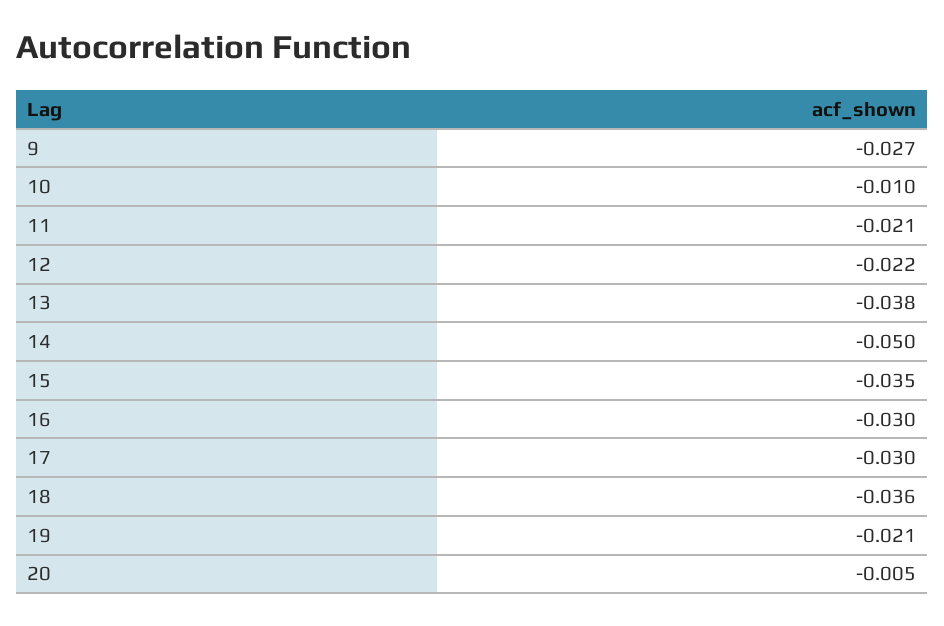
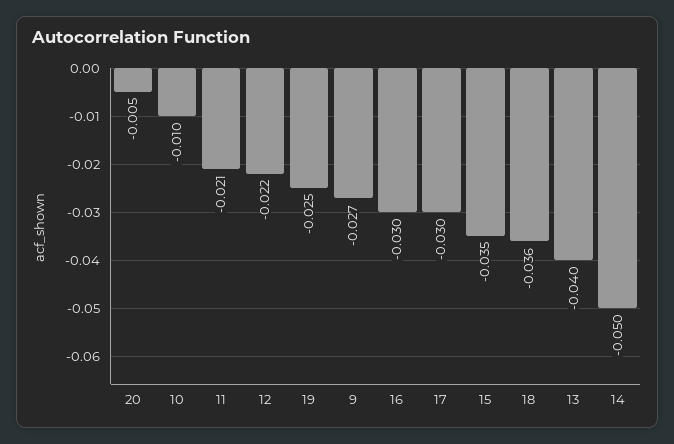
13: -0.038 -> -0.04
19: -0.021 -> -0.025

